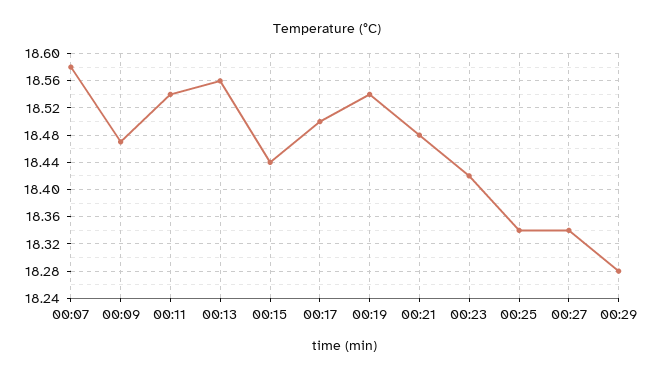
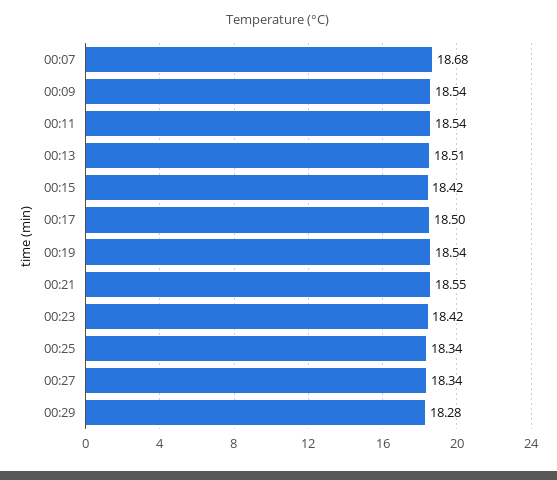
00:07: 18.58 -> 18.68
00:09: 18.47 -> 18.54
00:13: 18.56 -> 18.51
00:15: 18.44 -> 18.42
00:21: 18.48 -> 18.55

